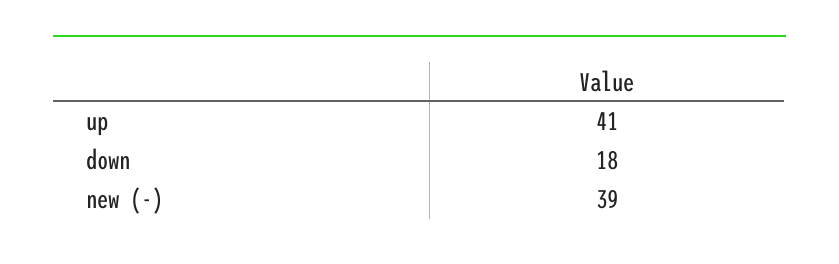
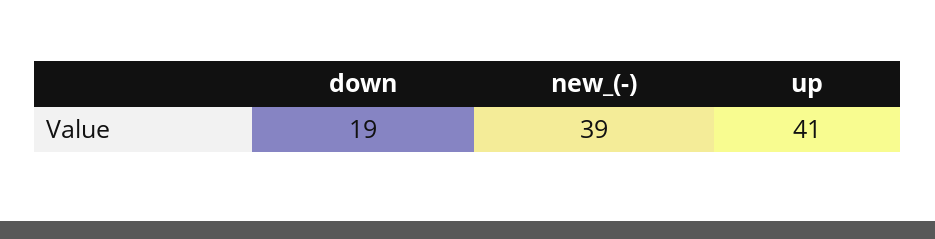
down: 18 -> 19

